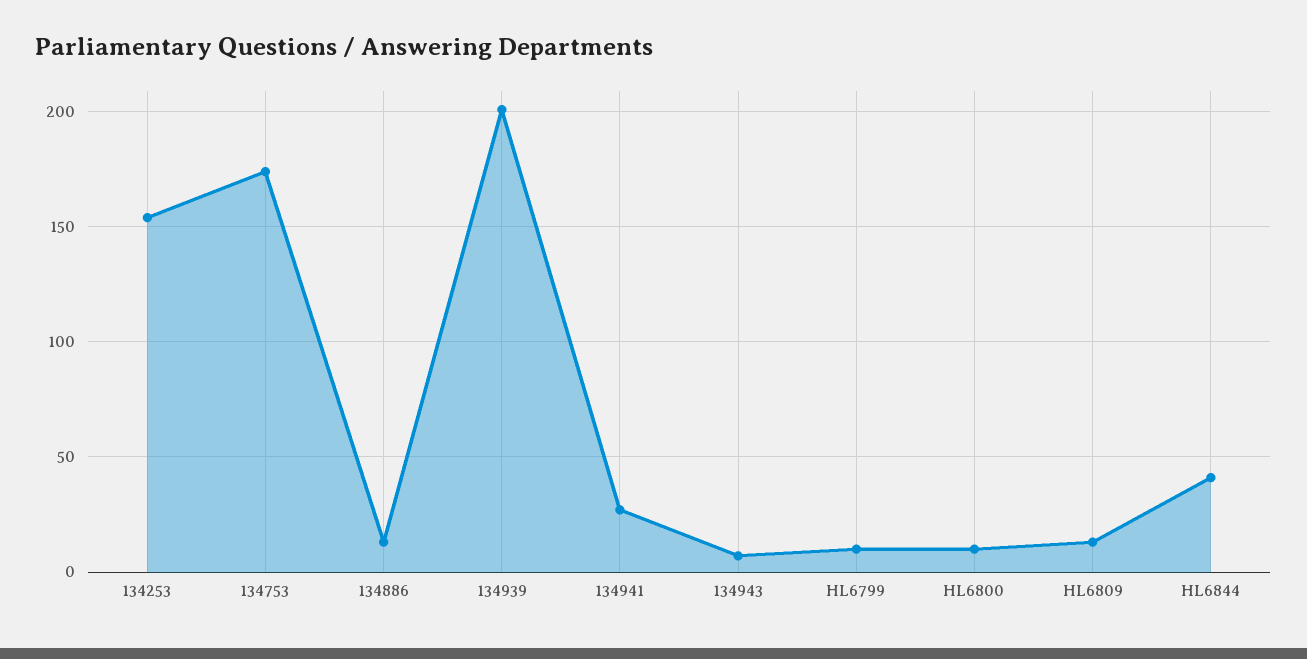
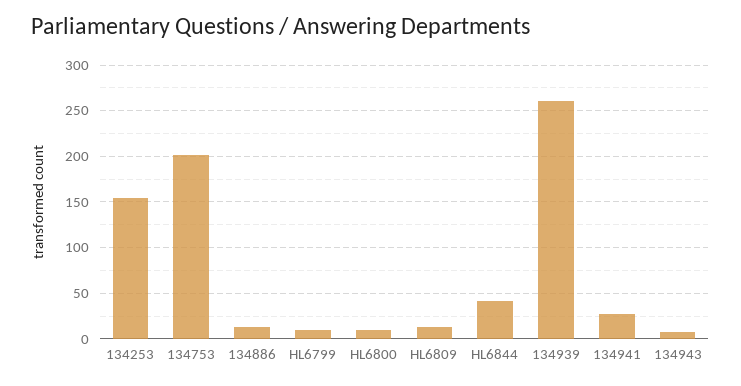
134753: 175 -> 200
134939: 200 -> 260

